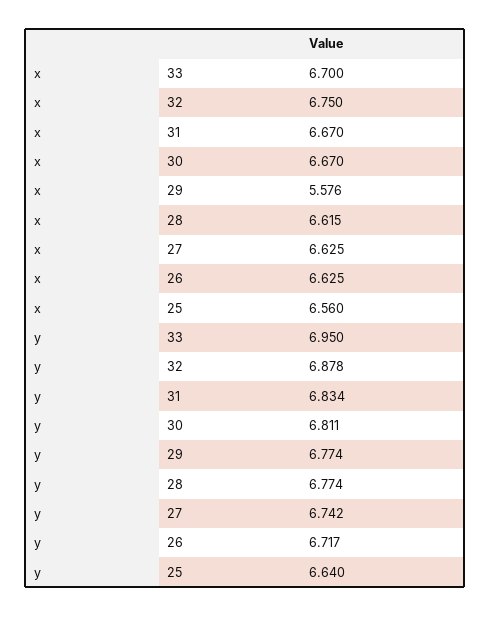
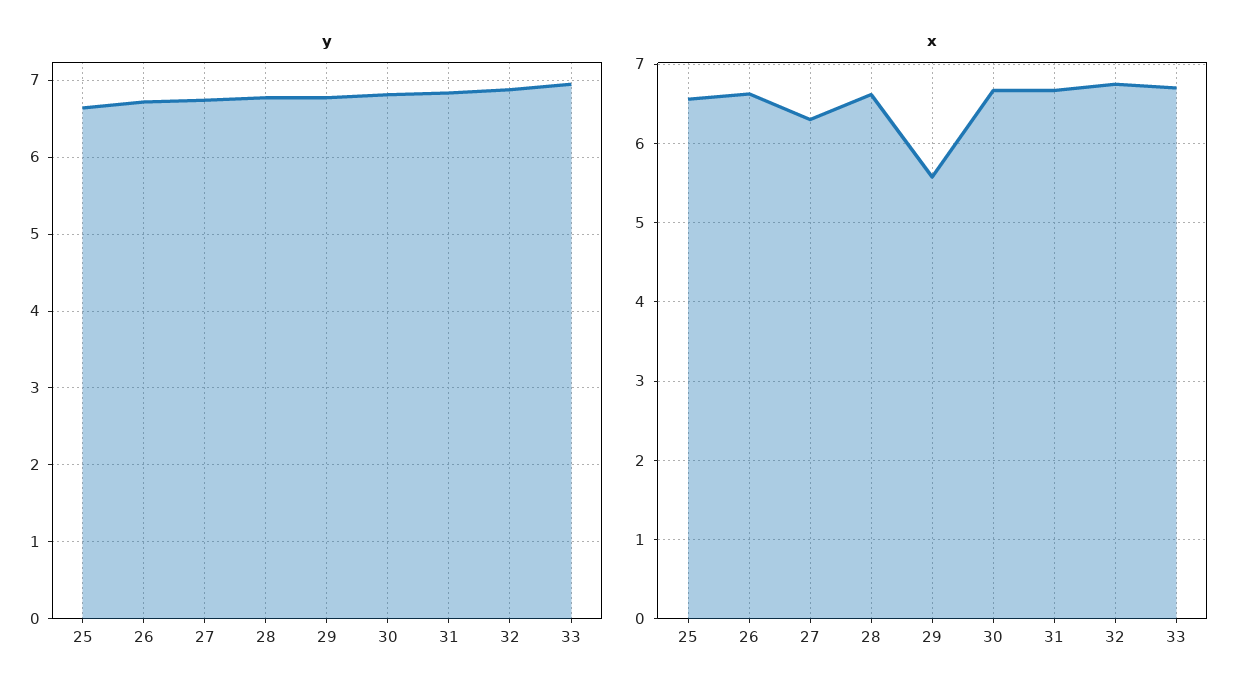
x, 27: 6.625 -> 6.3

